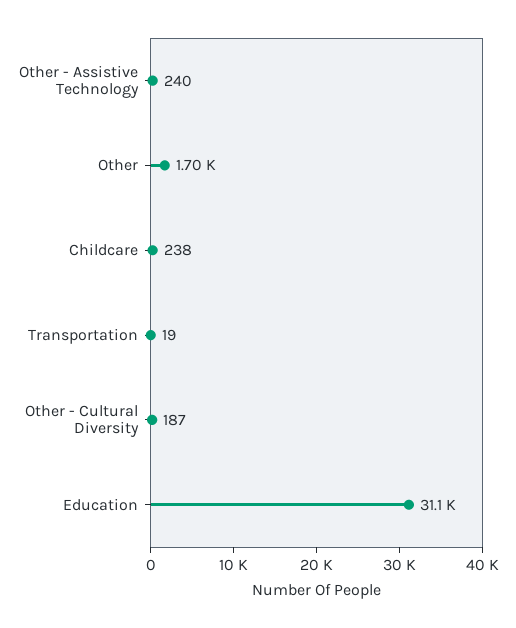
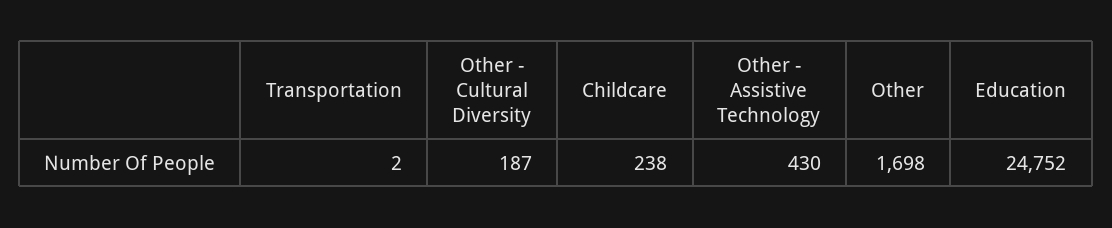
Other - Assistive Technology: 240 -> 430
Transportation: 19 -> 2
Education: 31100 -> 24752

